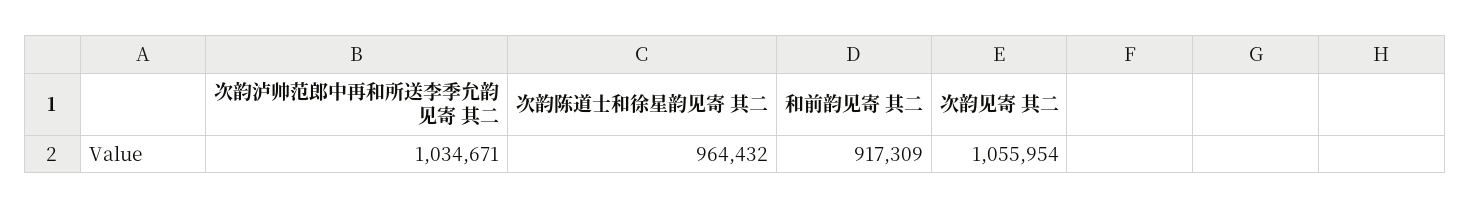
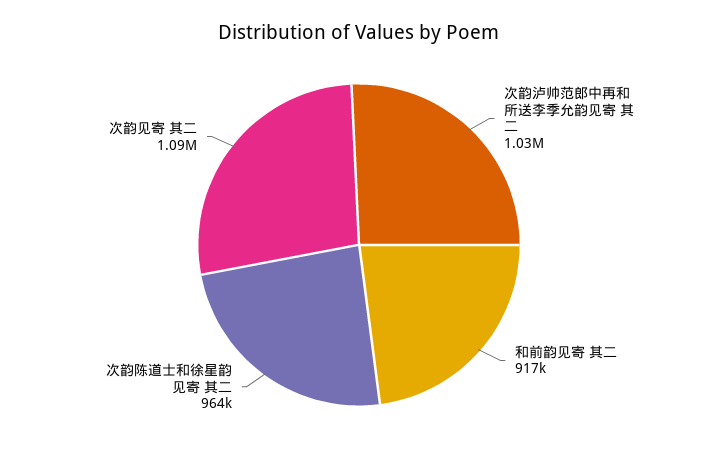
次韵见寄 其二: 1055954 -> 1090000

